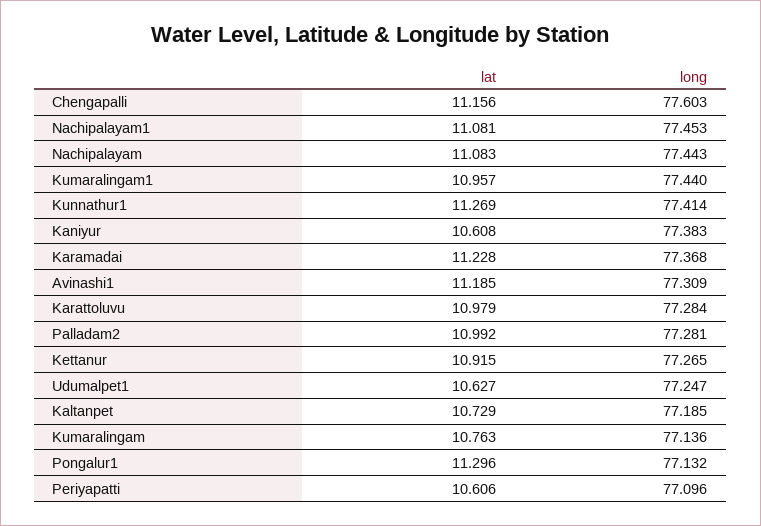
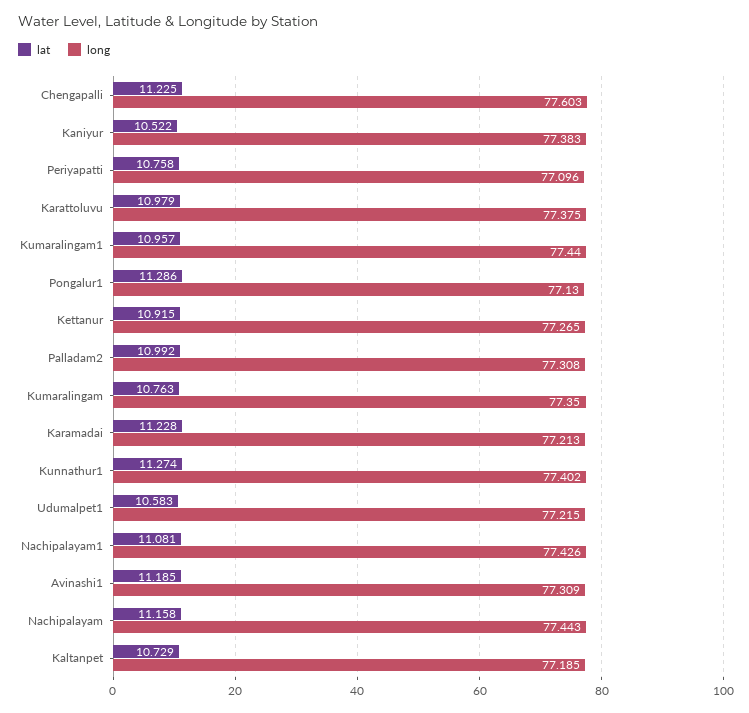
lat, Chengapalli: 11.156 -> 11.225
long, Nachipalayam1: 77.453 -> 77.426
lat, Nachipalayam: 11.083 -> 11.158
lat, Kunnathur1: 11.269 -> 11.274
long, Kunnathur1: 77.414 -> 77.402
lat, Kaniyur: 10.608 -> 10.522
long, Karamadai: 77.368 -> 77.213
long, Karattoluvu: 77.284 -> 77.375
long, Palladam2: 77.281 -> 77.308
lat, Udumalpet1: 10.627 -> 10.583
long, Udumalpet1: 77.247 -> 77.215
long, Kumaralingam: 77.136 -> 77.35
lat, Pongalur1: 11.296 -> 11.286
long, Pongalur1: 77.132 -> 77.13
lat, Periyapatti: 10.606 -> 10.758

